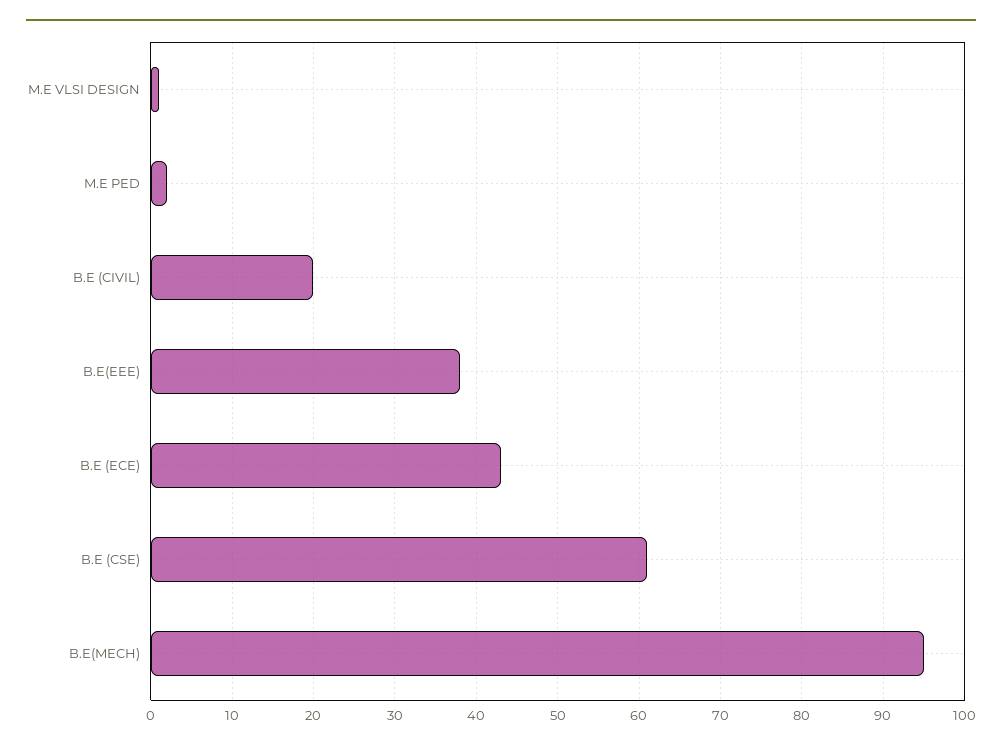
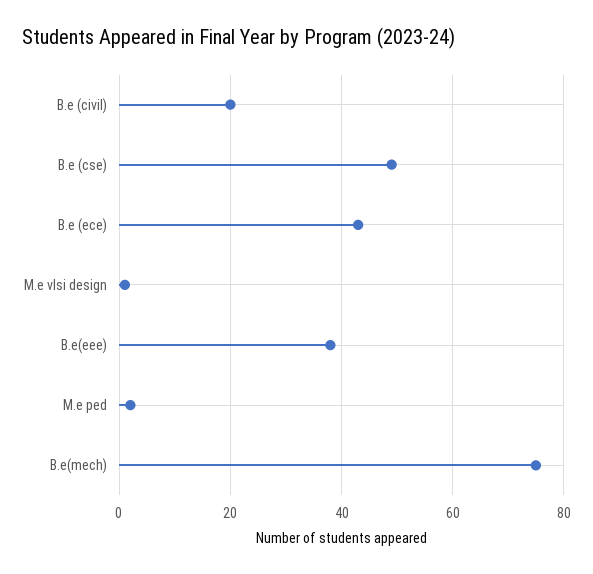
B.E (CSE): 61 -> 50
B.E(MECH): 95 -> 75

